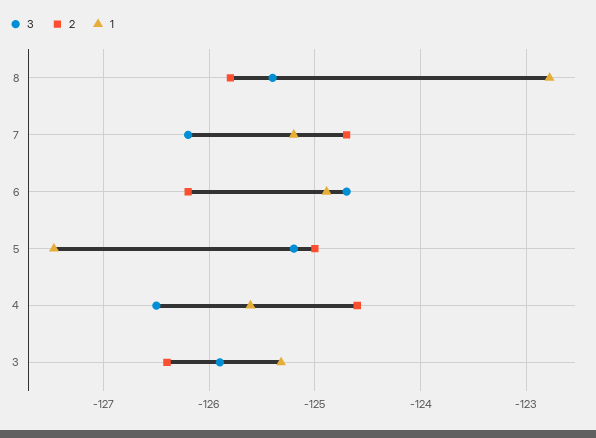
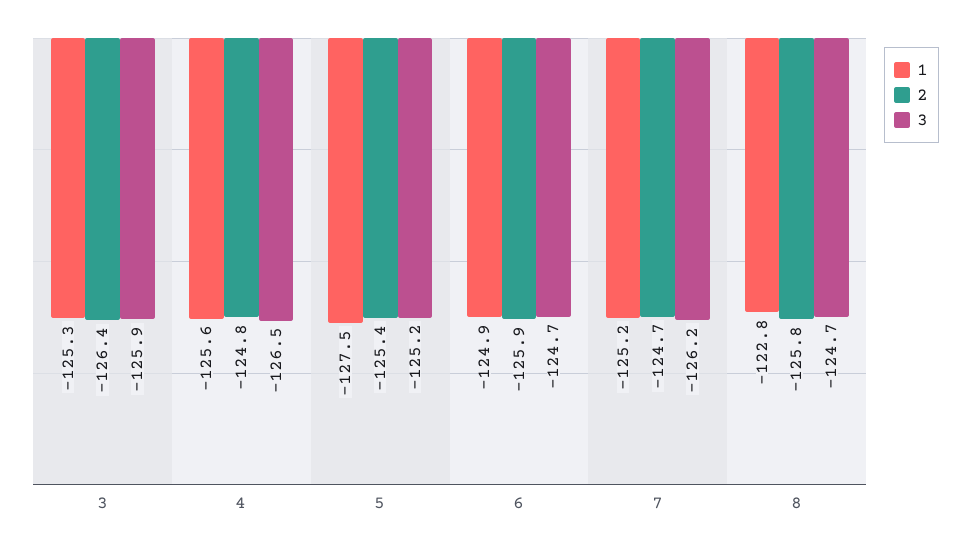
3, 8: -125.4 -> -124.7
2, 6: -126.2 -> -125.9
2, 5: -125 -> -125.4
2, 4: -124.6 -> -124.8

